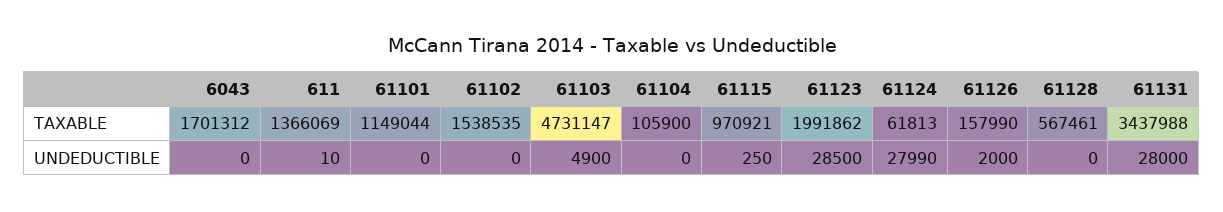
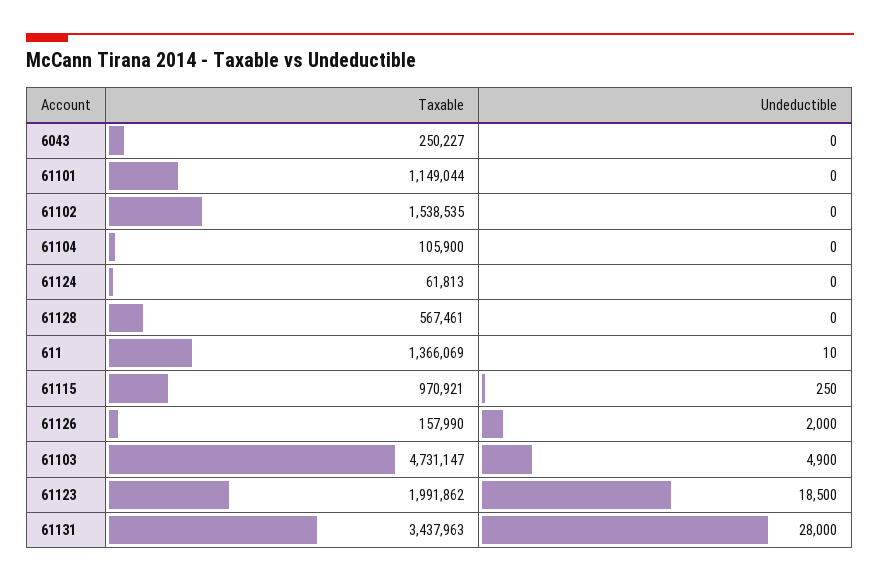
6043, TAXABLE: 1701312 -> 250227
61131, TAXABLE: 3437988 -> 3437963
61123, UNDEDUCTIBLE: 28500 -> 18500
61124, UNDEDUCTIBLE: 27990 -> 0

